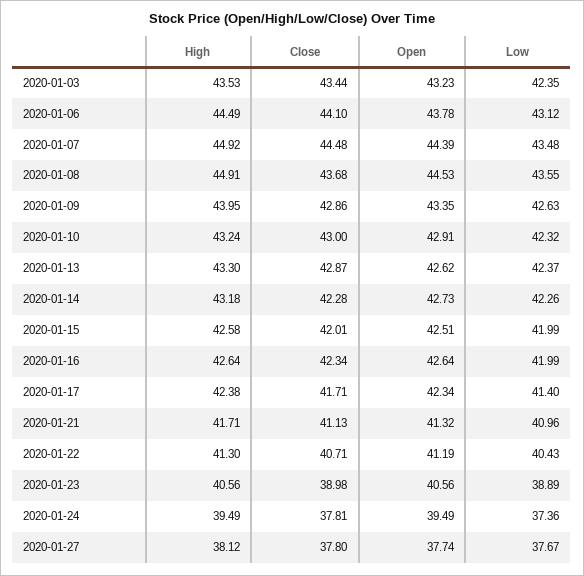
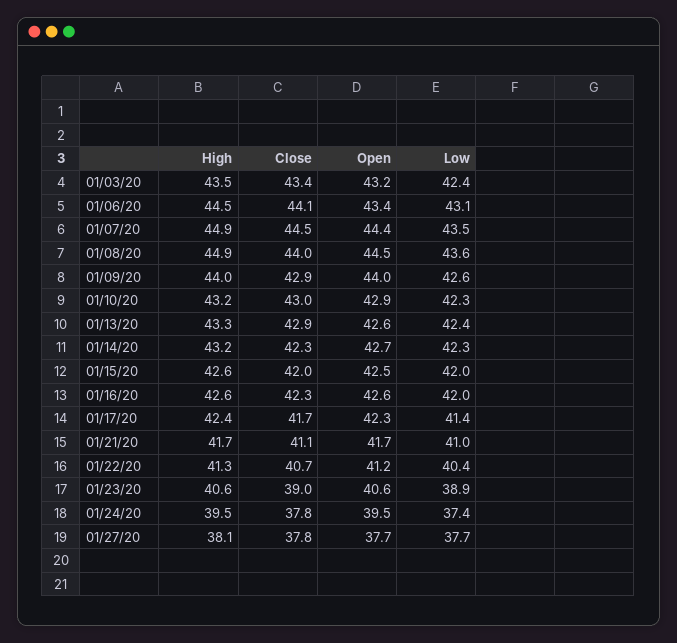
Open, 2020-01-06: 43.78 -> 43.4
Close, 2020-01-08: 43.68 -> 44
Open, 2020-01-09: 43.35 -> 44
Open, 2020-01-21: 41.32 -> 41.7

